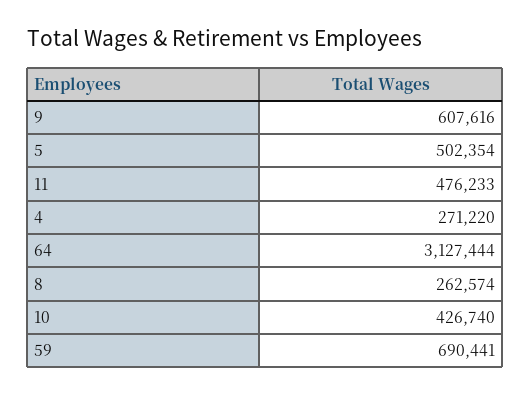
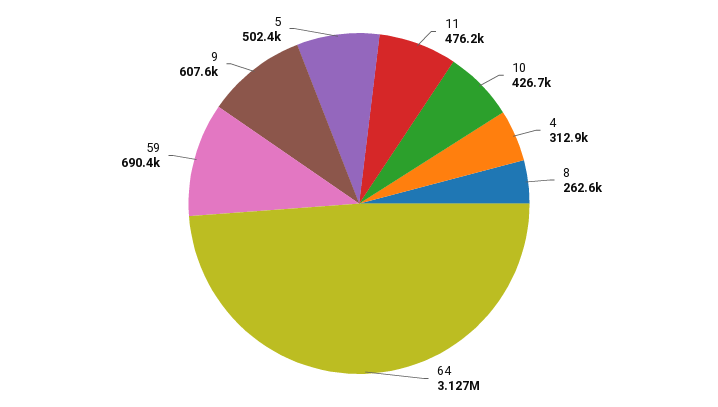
4: 271220 -> 312900

